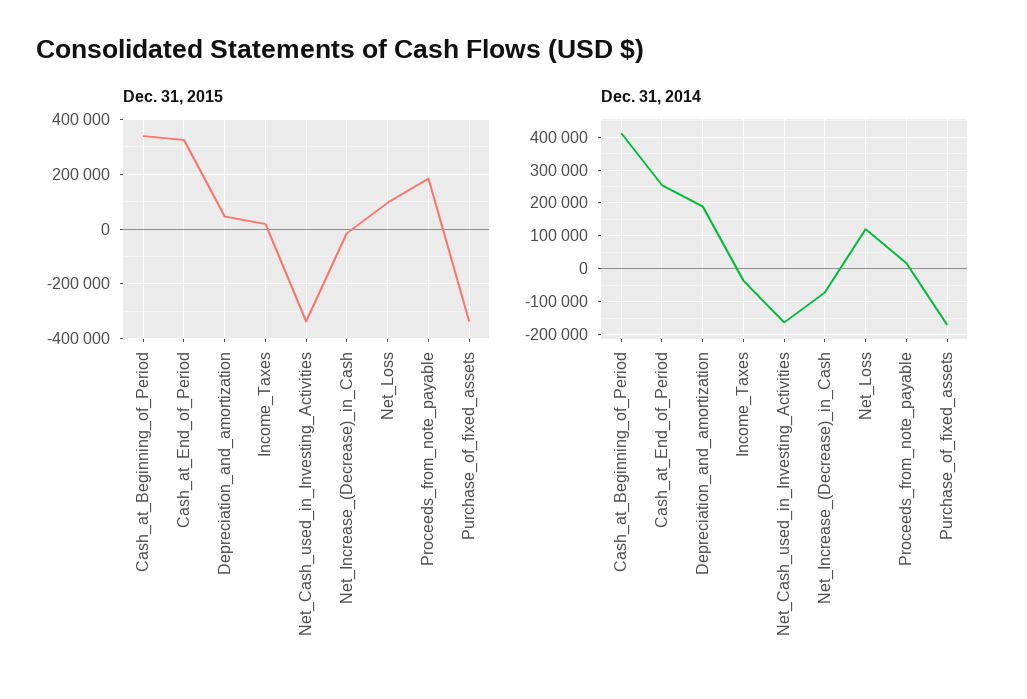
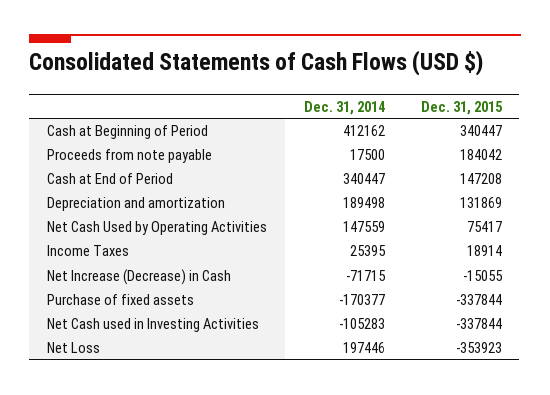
Dec. 31, 2015, Cash_at_End_of_Period: 325000 -> 147208
Dec. 31, 2015, Depreciation_and_amortization: 50000 -> 131869
Dec. 31, 2015, Net_Loss: 100000 -> -353923
Dec. 31, 2014, Cash_at_End_of_Period: 260000 -> 340447
Dec. 31, 2014, Income_Taxes: -40000 -> 25395
Dec. 31, 2014, Net_Cash_used_in_Investing_Activities: -160000 -> -105283
Dec. 31, 2014, Net_Loss: 120000 -> 197446
Dec. 31, 2014, Net Cash Used by Operating Activities: none -> 147559
Dec. 31, 2015, Net Cash Used by Operating Activities: none -> 75417

